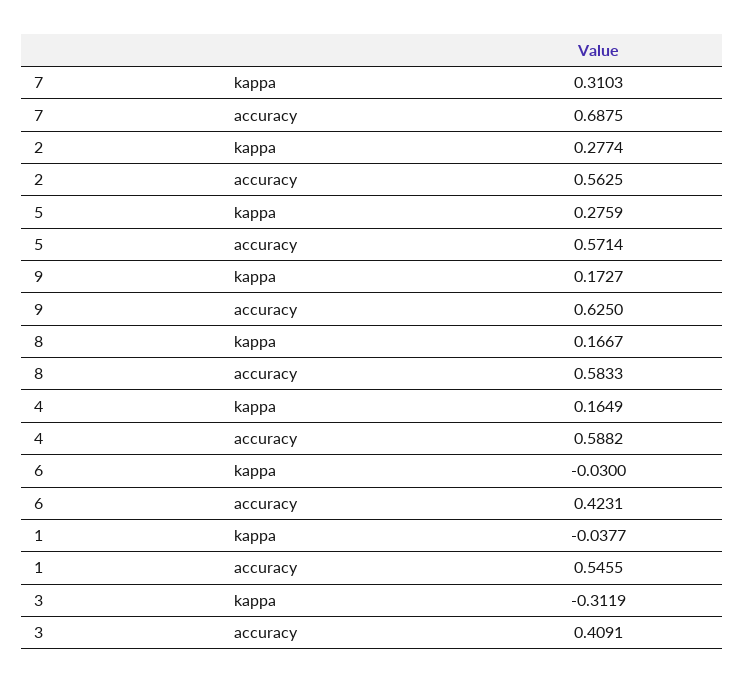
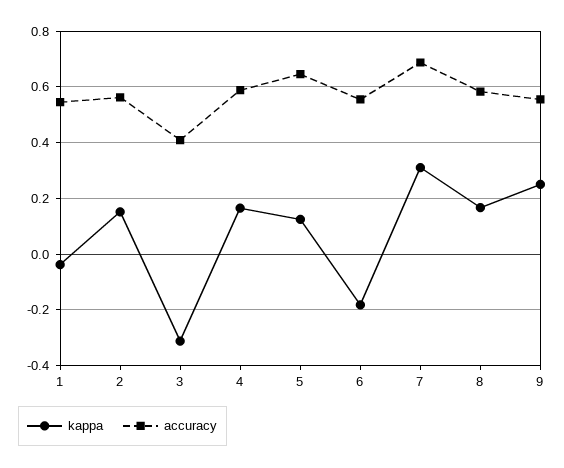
kappa, 2: 0.2774 -> 0.15
kappa, 5: 0.2759 -> 0.125
accuracy, 5: 0.5714 -> 0.65
kappa, 9: 0.1727 -> 0.25
accuracy, 9: 0.625 -> 0.55
kappa, 6: -0.03 -> -0.175
accuracy, 6: 0.4231 -> 0.55

